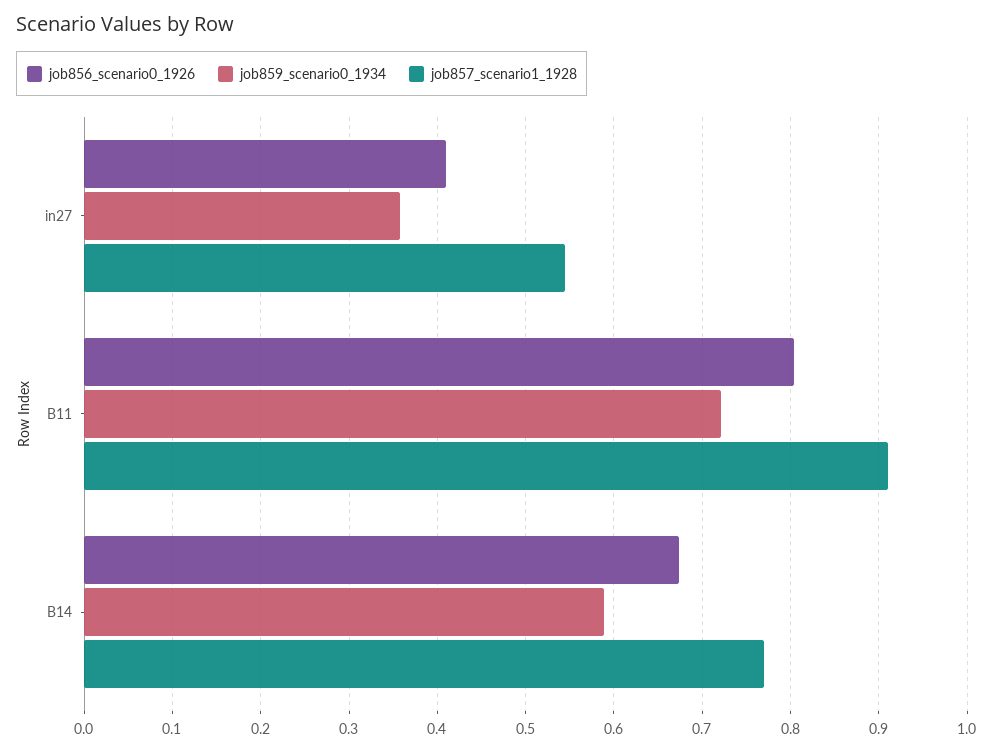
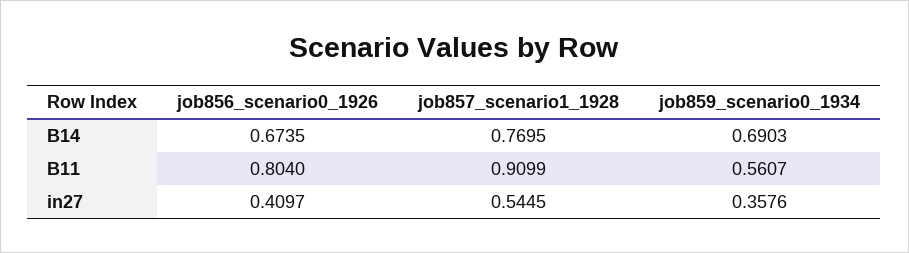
job859_scenario0_1934, B11: 0.72 -> 0.5607
job859_scenario0_1934, B14: 0.59 -> 0.6903

